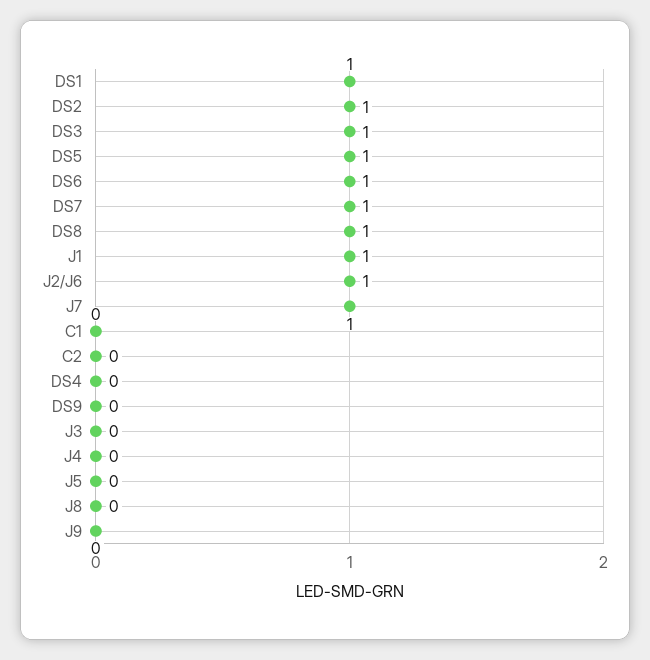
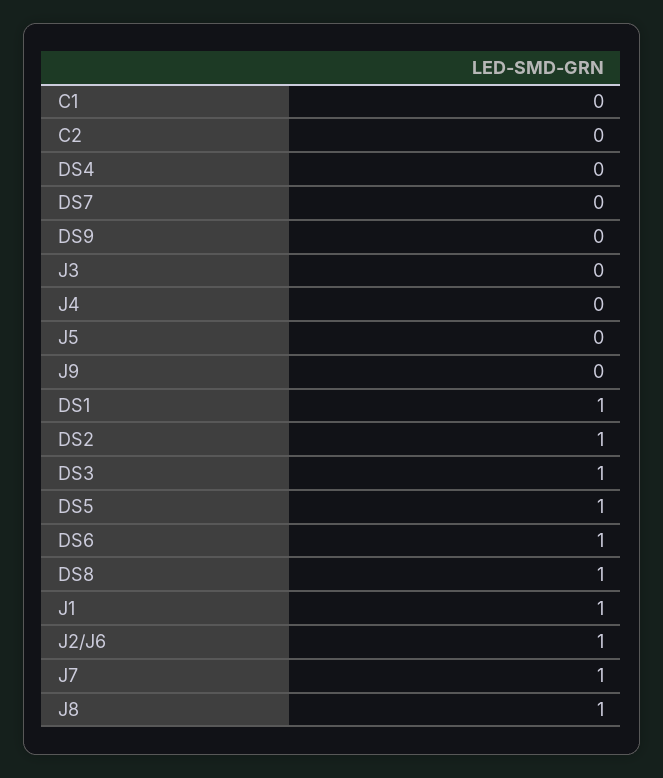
DS7: 1 -> 0
J8: 0 -> 1

